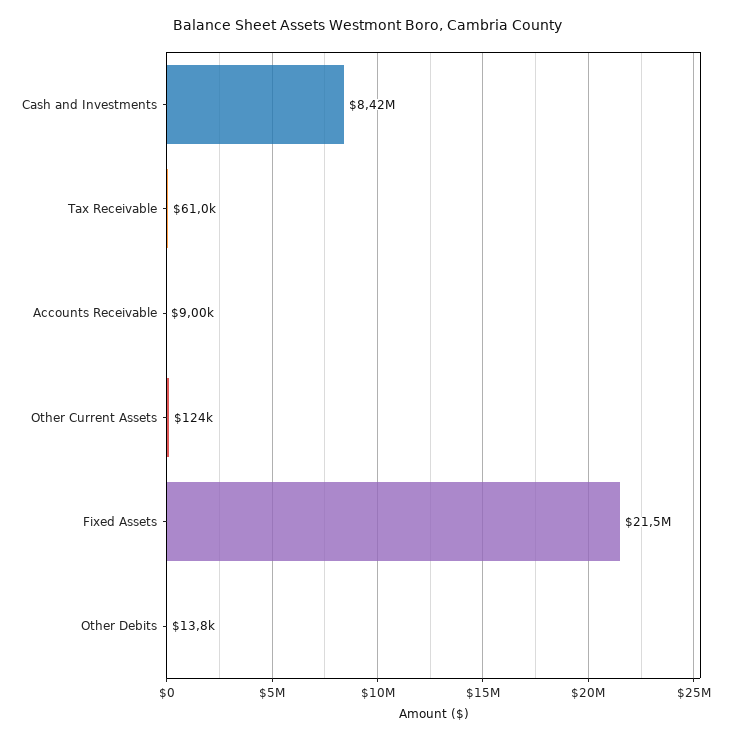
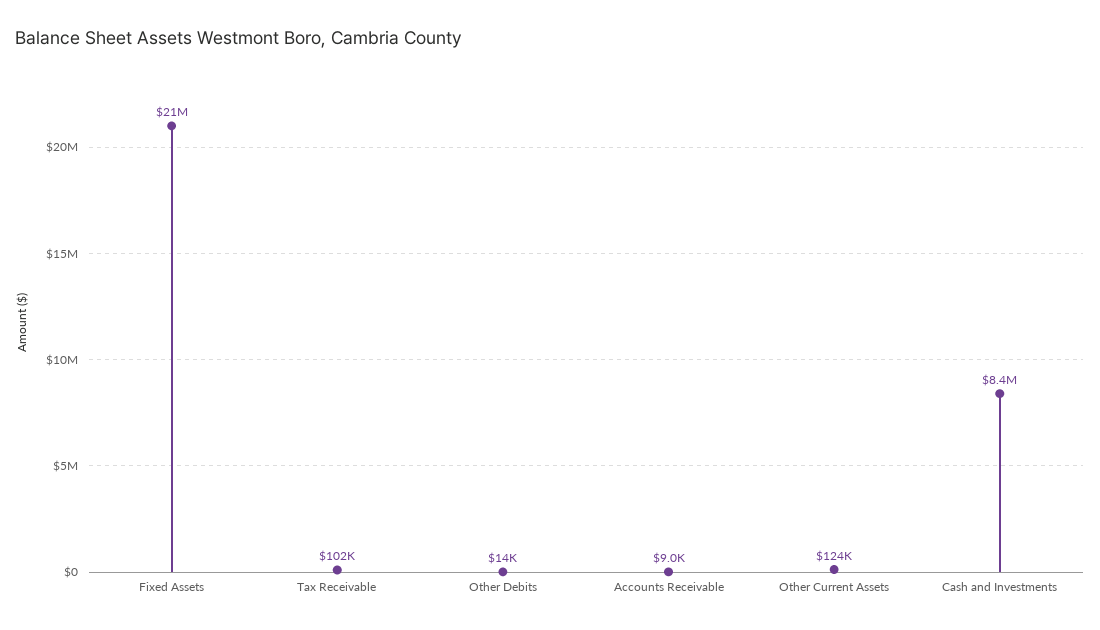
Tax Receivable: 61000 -> 102000

